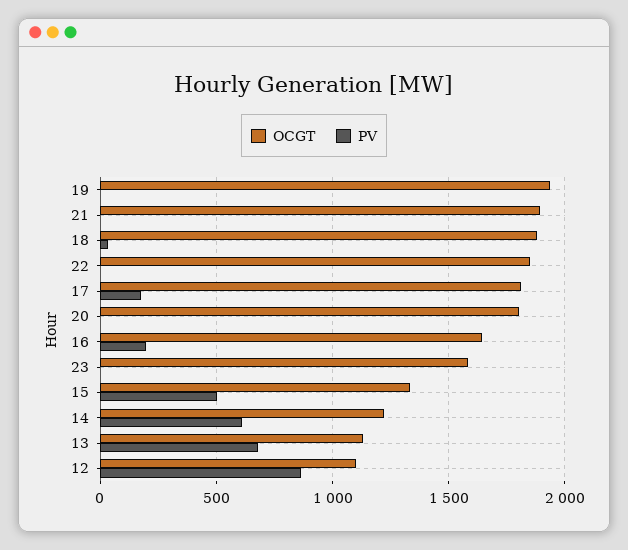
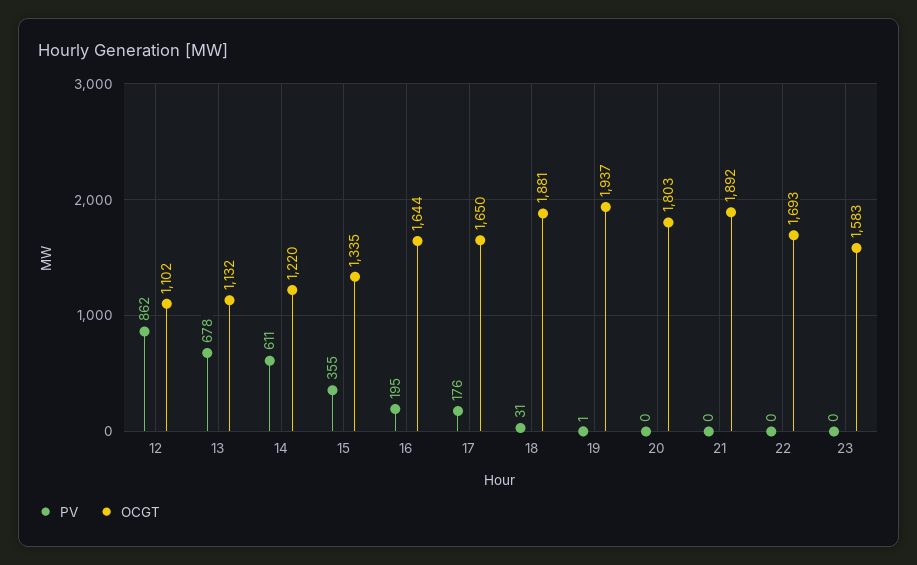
OCGT, 22: 1850 -> 1693
OCGT, 17: 1800 -> 1650
PV, 15: 500 -> 355

